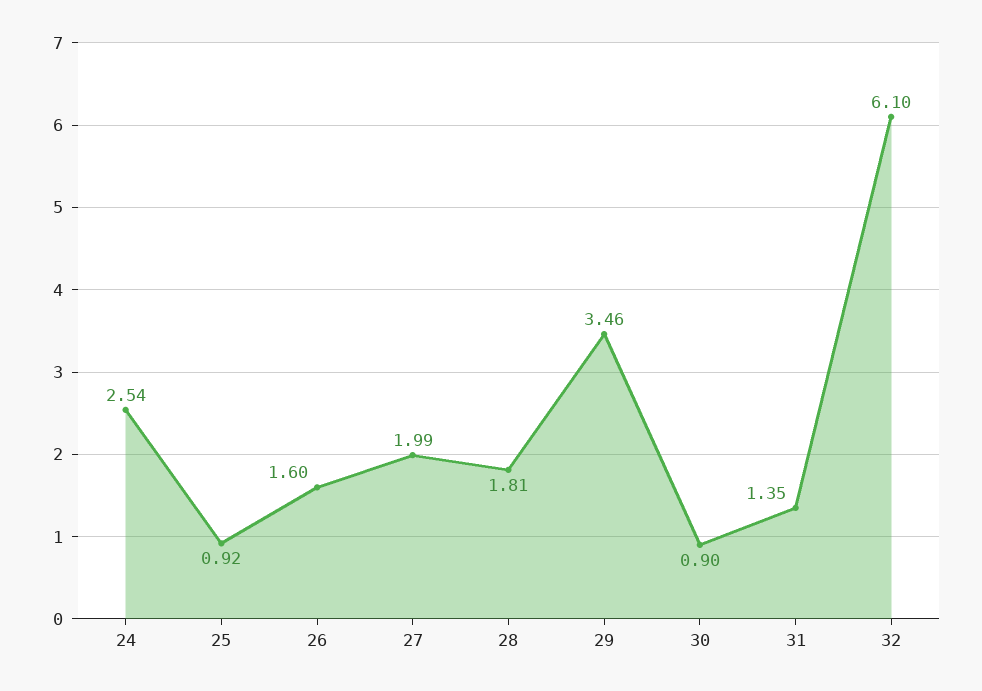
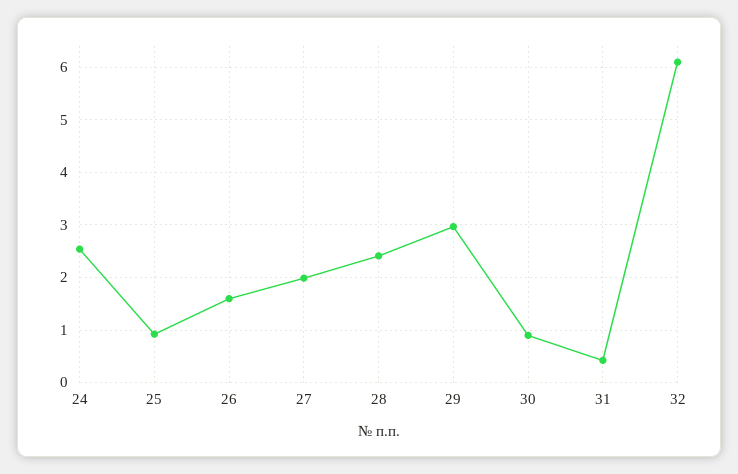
28: 1.81 -> 2.4
29: 3.46 -> 3
31: 1.35 -> 0.4

